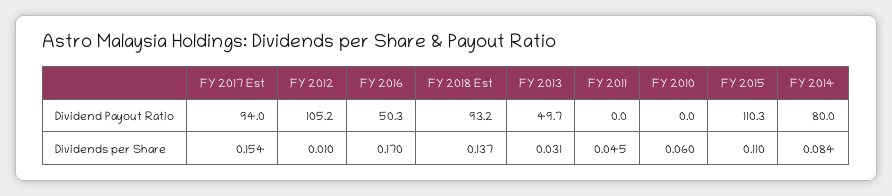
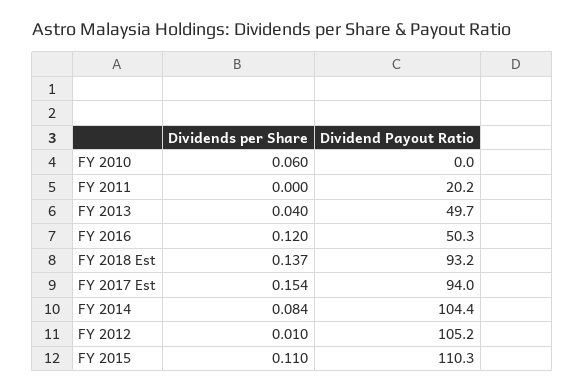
FY 2011, Dividend Payout Ratio: 0 -> 20.2
FY 2014, Dividend Payout Ratio: 80 -> 104.4
FY 2016, Dividends per Share: 0.17 -> 0.12
FY 2013, Dividends per Share: 0.031 -> 0.04
FY 2011, Dividends per Share: 0.045 -> 0

